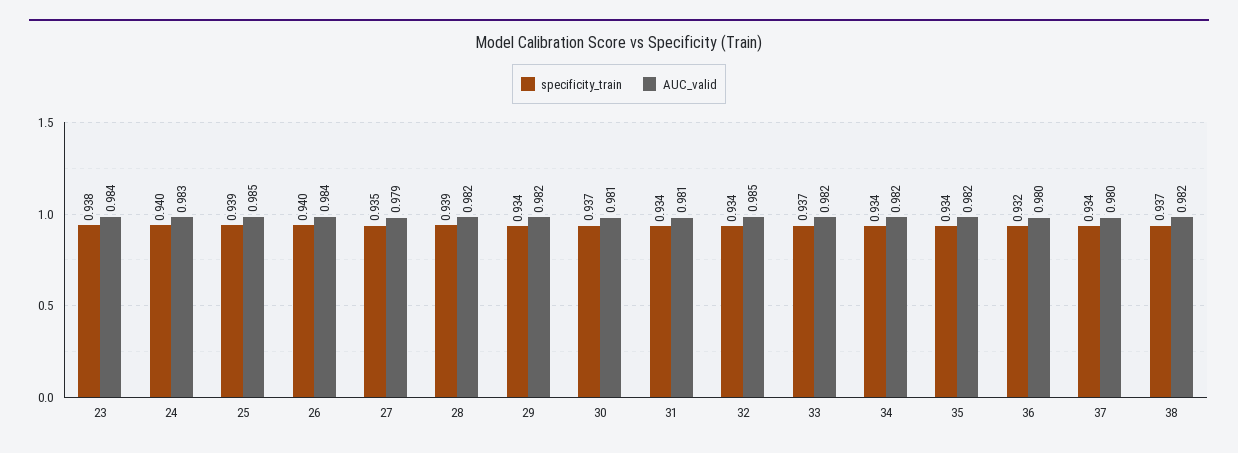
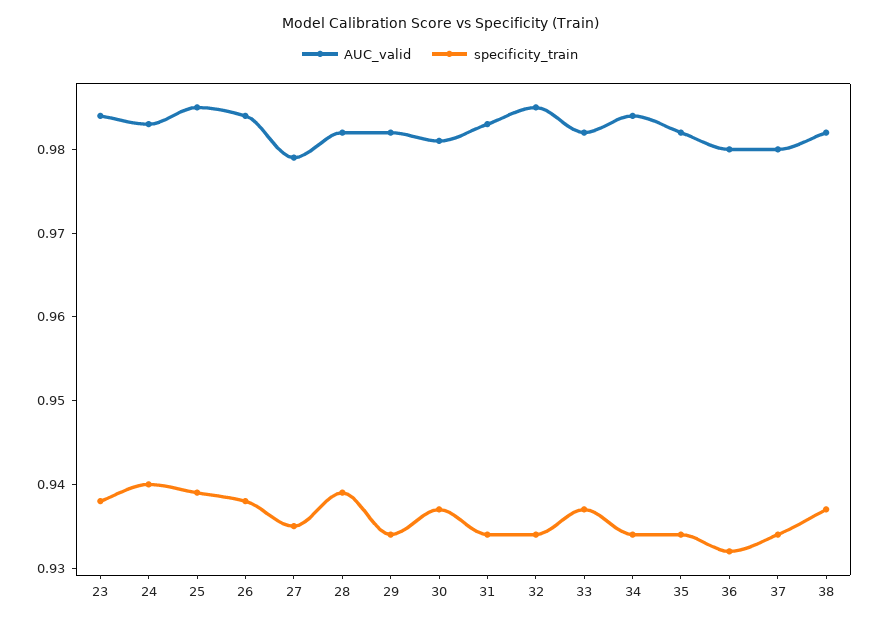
specificity_train, 26: 0.94 -> 0.938
AUC_valid, 31: 0.981 -> 0.983
AUC_valid, 34: 0.982 -> 0.984

